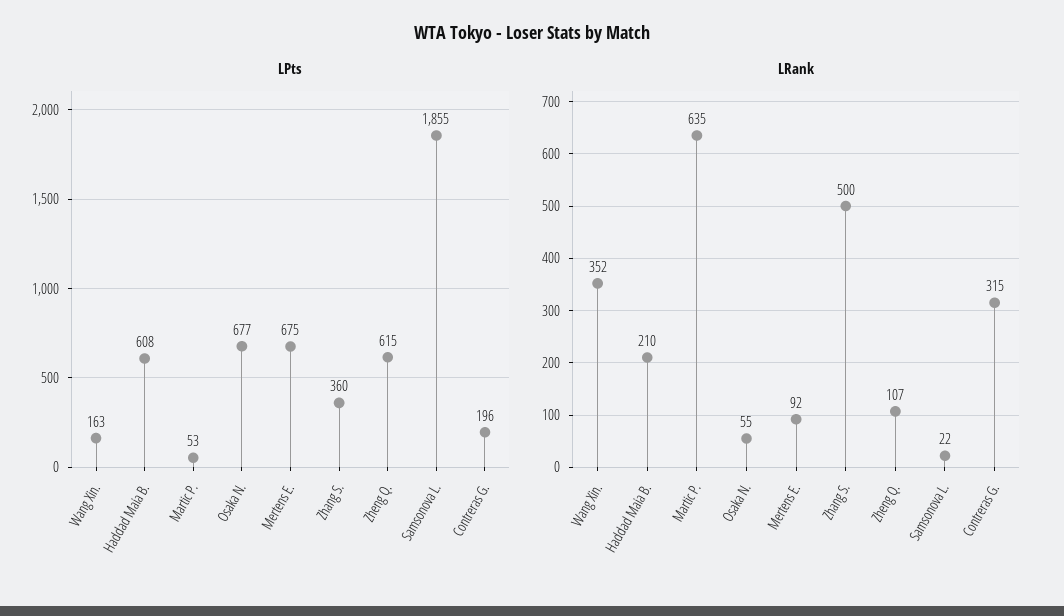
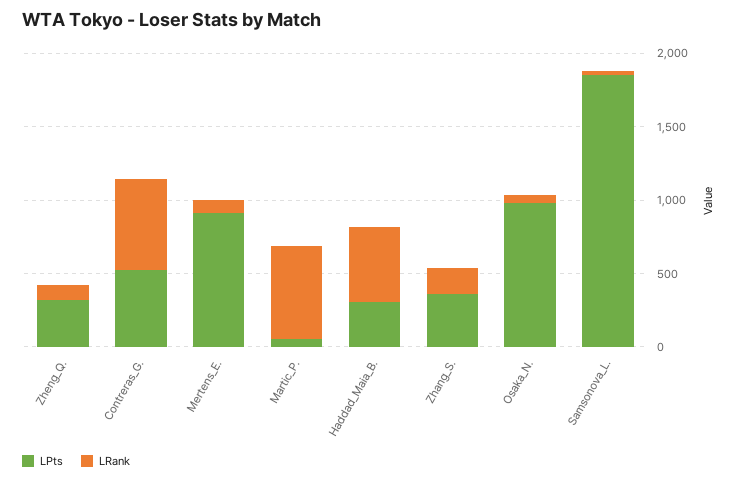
LPts, Wang Xin.: 163 -> none
LPts, Haddad Maia B.: 608 -> 300
LPts, Osaka N.: 677 -> 1000
LPts, Mertens E.: 675 -> 900
LPts, Zheng Q.: 615 -> 300
LPts, Contreras G.: 196 -> 500
LRank, Wang Xin.: 352 -> none
LRank, Haddad Maia B.: 210 -> 500
LRank, Zhang S.: 500 -> 200
LRank, Contreras G.: 315 -> 600

